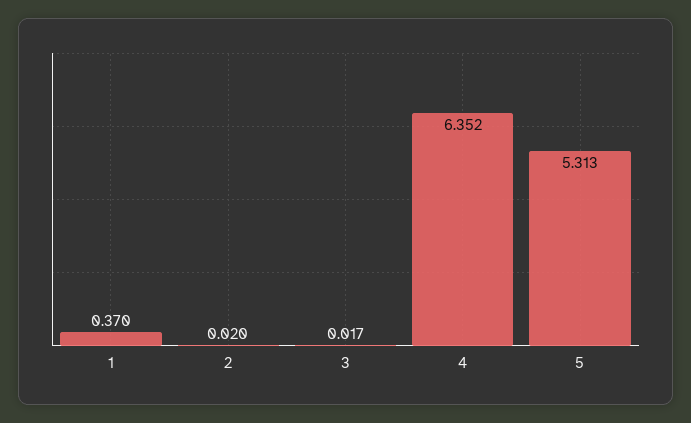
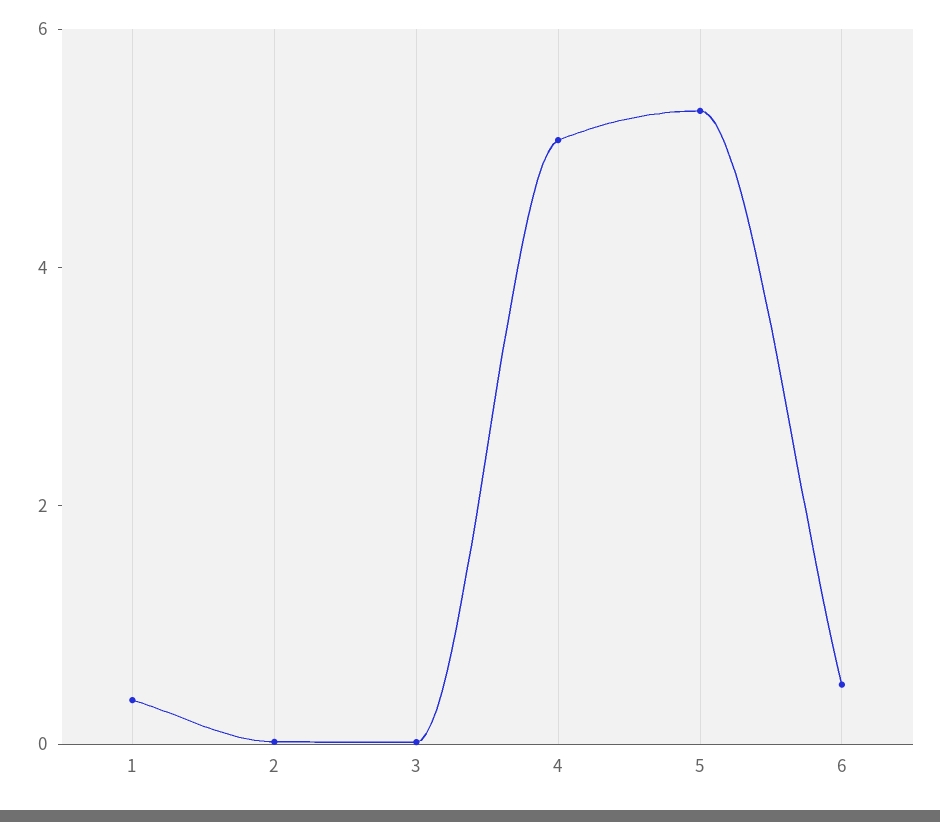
4: 6.352 -> 5
6: none -> 0.5

